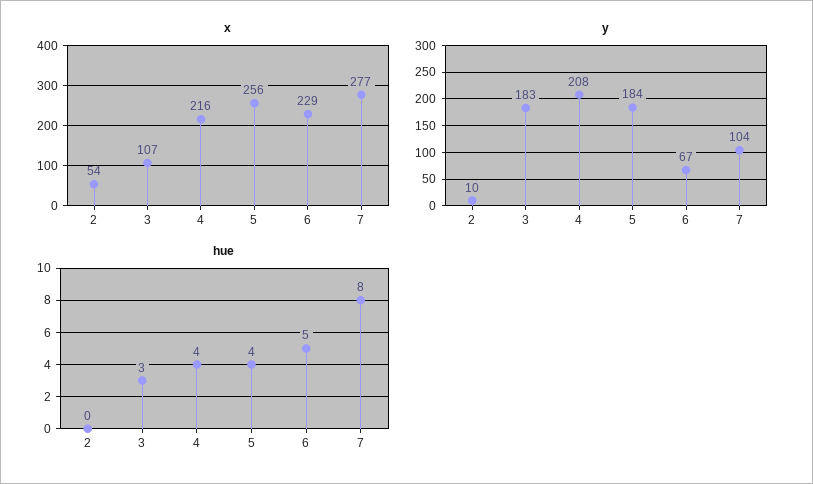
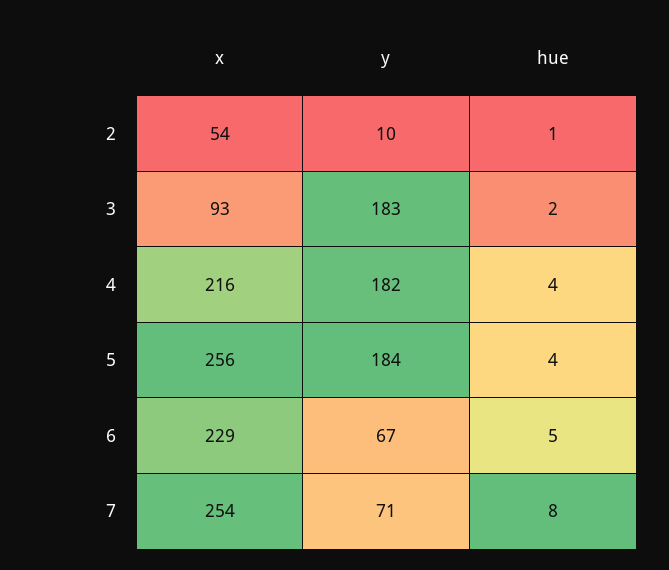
x, 3: 107 -> 93
x, 7: 277 -> 254
y, 4: 208 -> 182
y, 7: 104 -> 71
hue, 2: 0 -> 1
hue, 3: 3 -> 2

